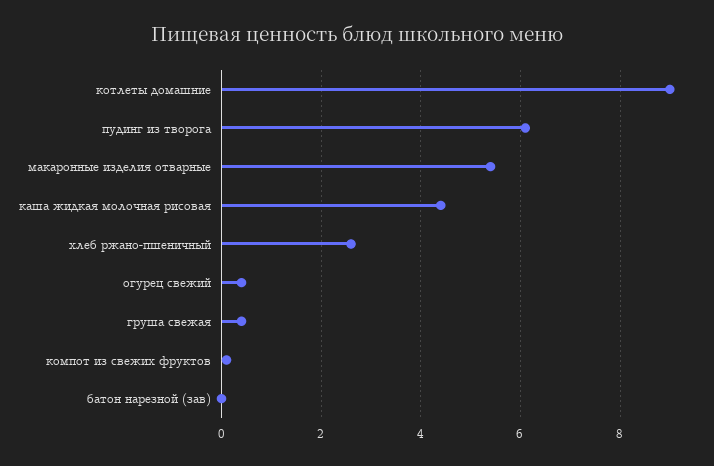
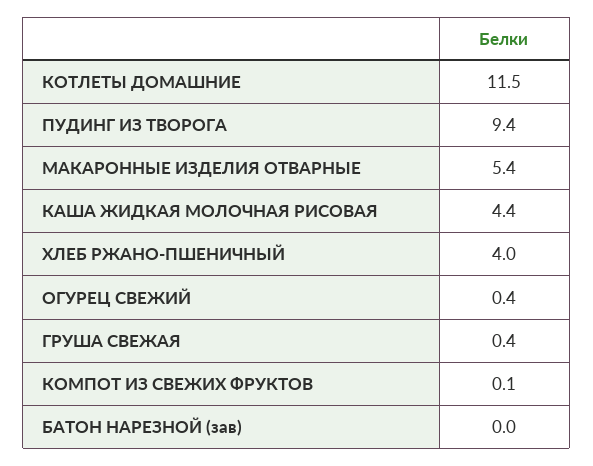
котлеты домашние: 9 -> 11.5
пудинг из творога: 6 -> 9.4
хлеб ржано-пшеничный: 2.5 -> 4

